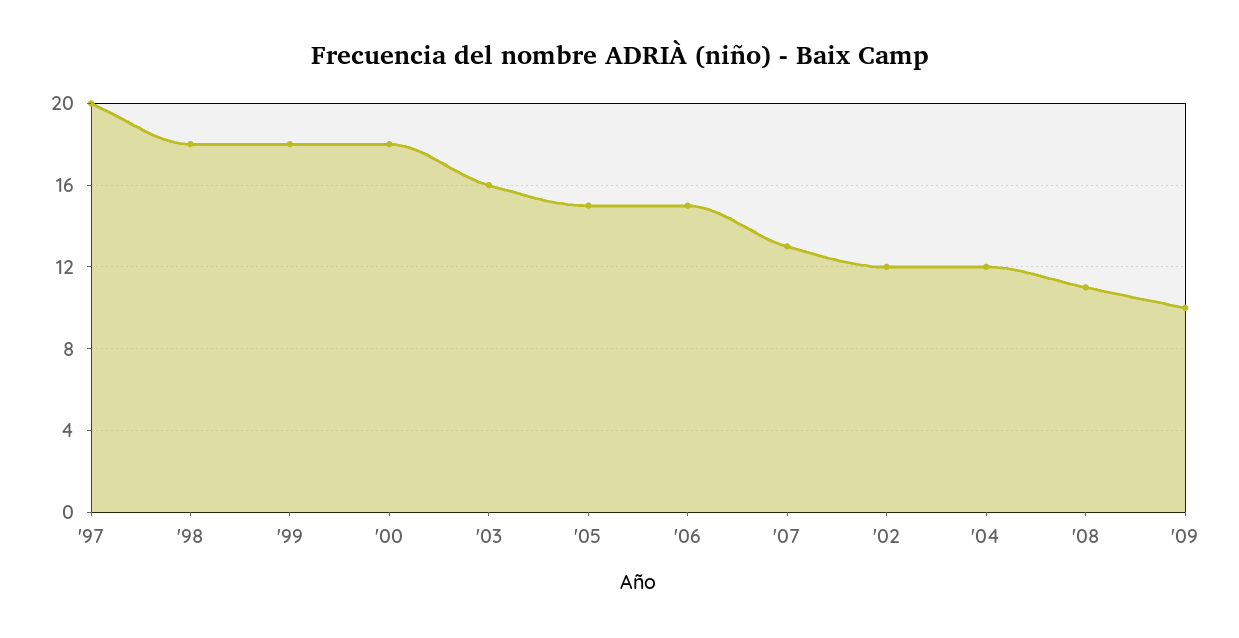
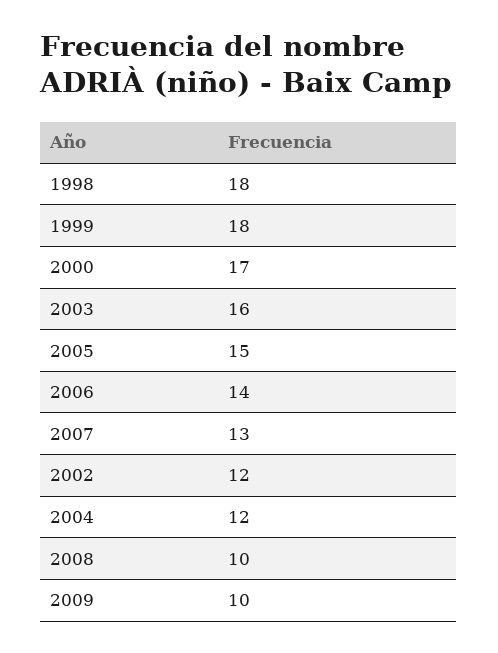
'97: 20 -> none
'00: 18 -> 17
'06: 15 -> 14
'08: 11 -> 10

